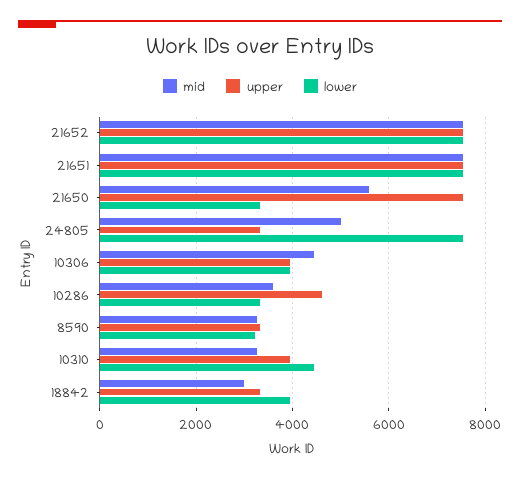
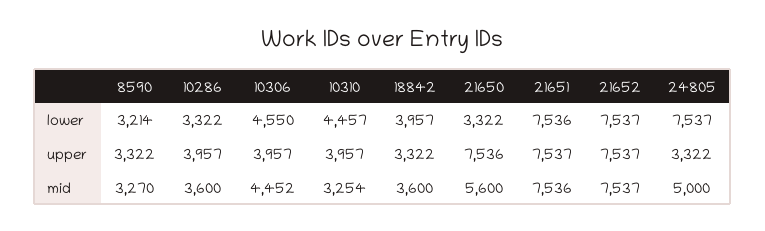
lower, 10306: 4000 -> 4550
upper, 10286: 4600 -> 3957
mid, 18842: 3000 -> 3600

